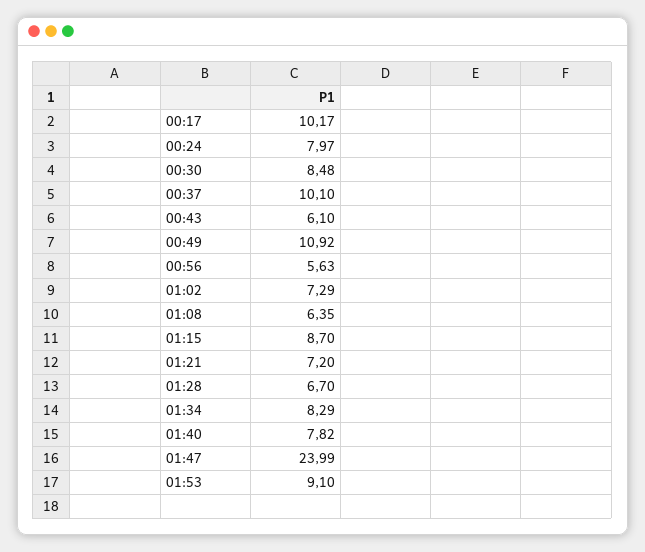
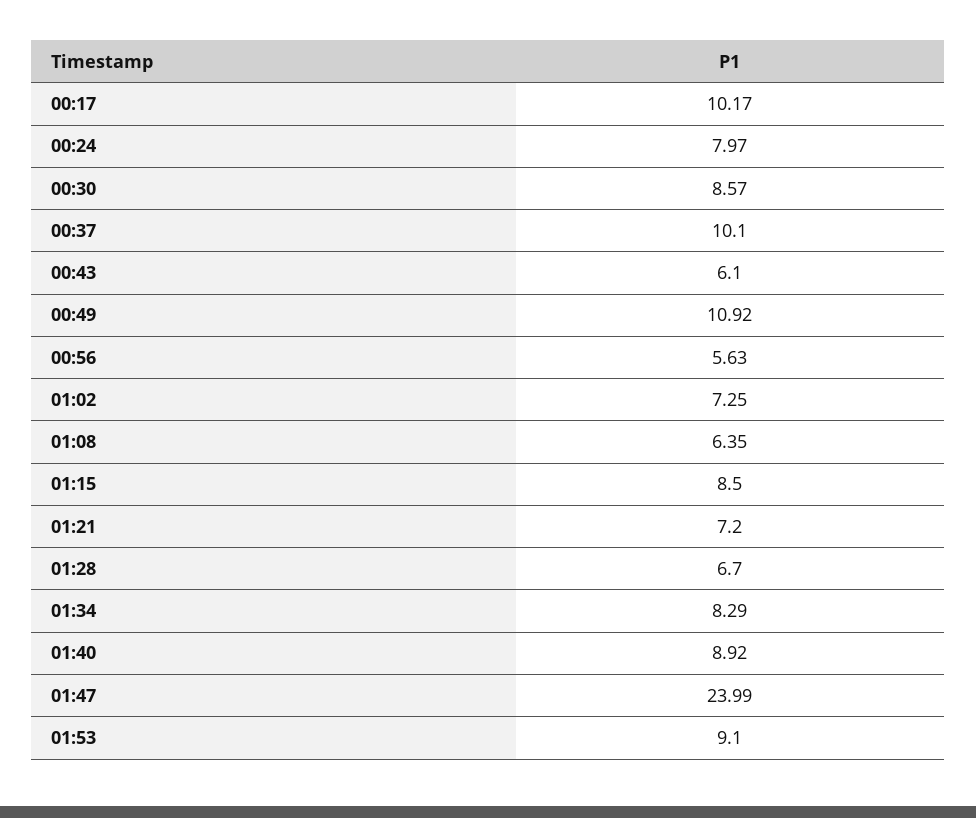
00:30: 8.48 -> 8.57
01:02: 7.29 -> 7.25
01:15: 8.7 -> 8.5
01:40: 7.82 -> 8.92

